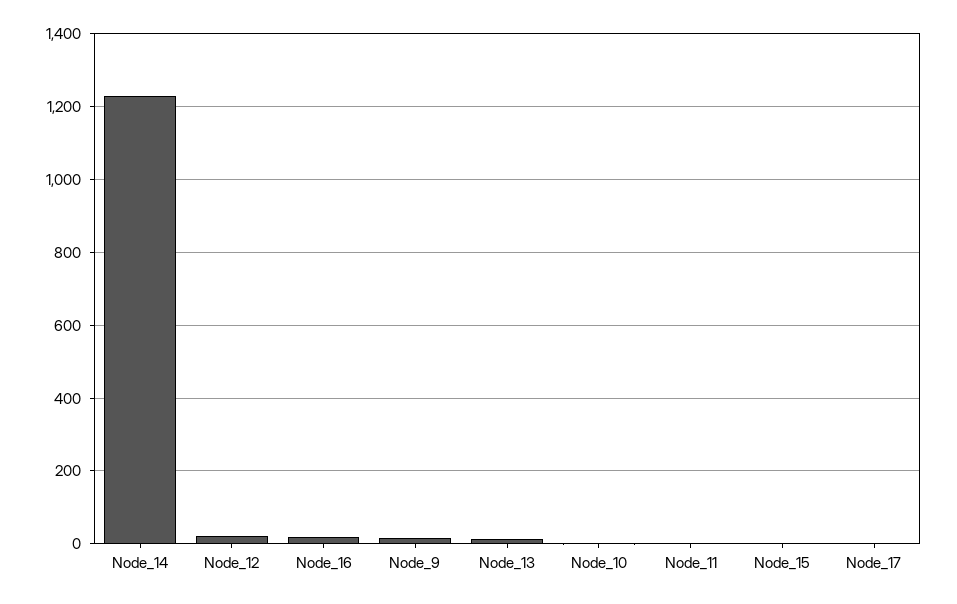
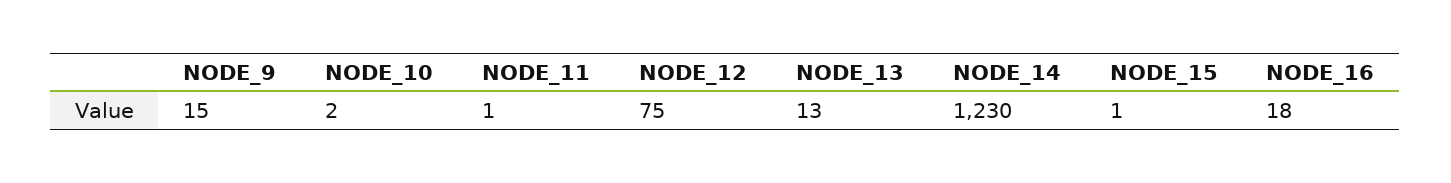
Node_12: 20 -> 75
Node_17: 0 -> none

